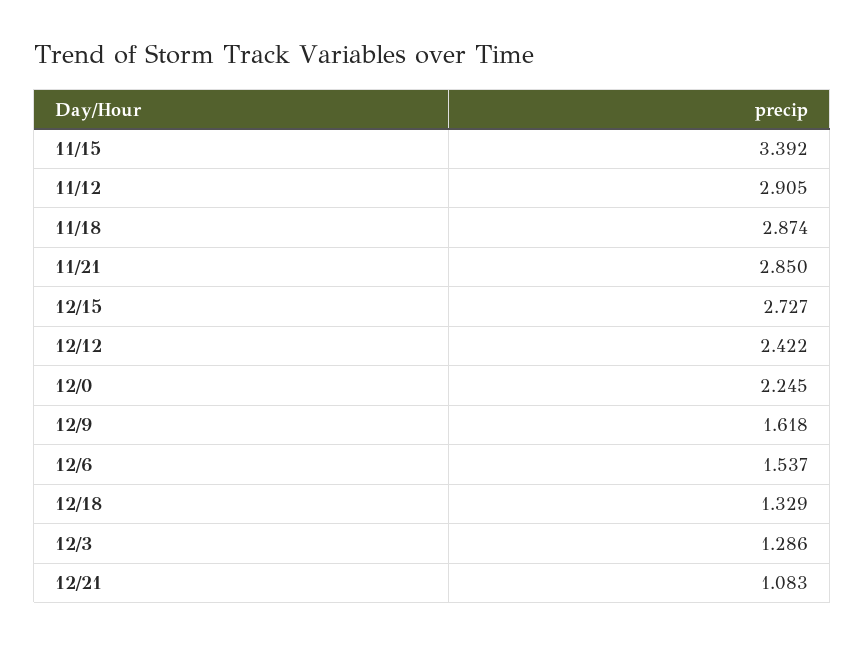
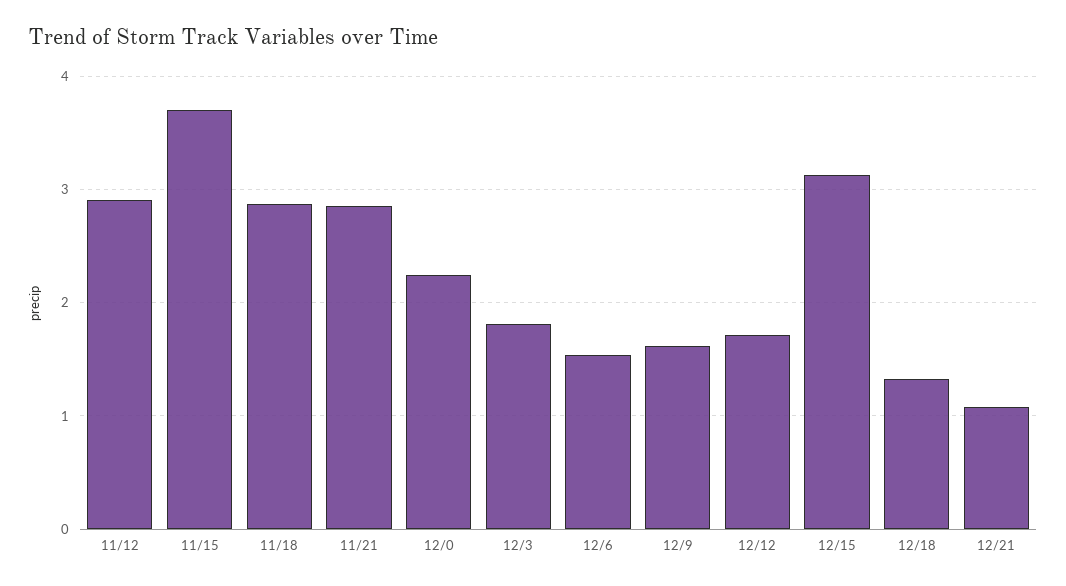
11/15: 3.392 -> 3.7
12/15: 2.727 -> 3.1
12/12: 2.422 -> 1.7
12/3: 1.286 -> 1.8

